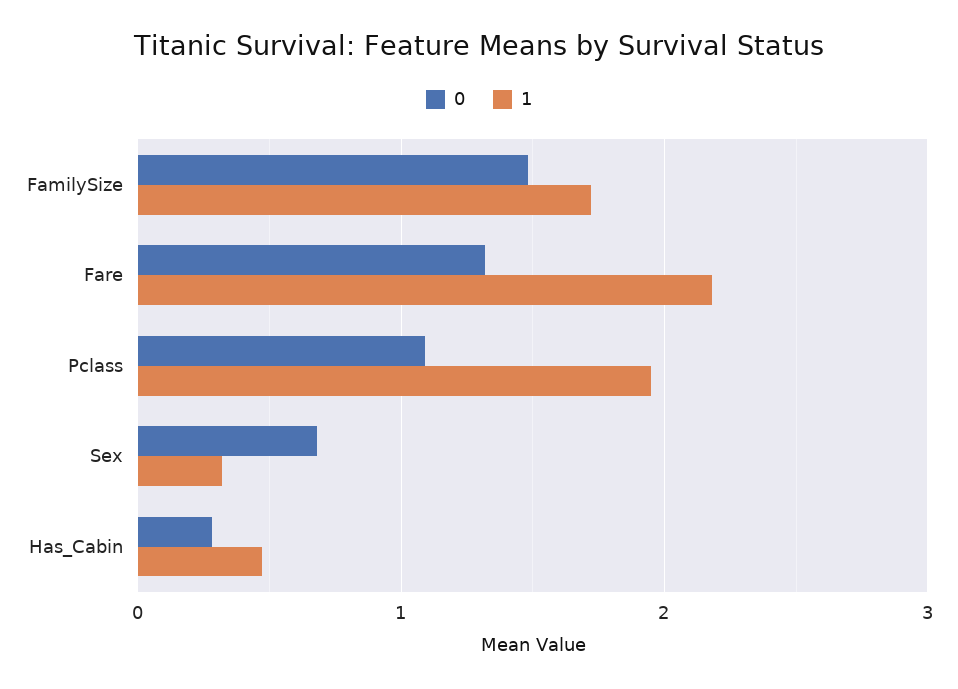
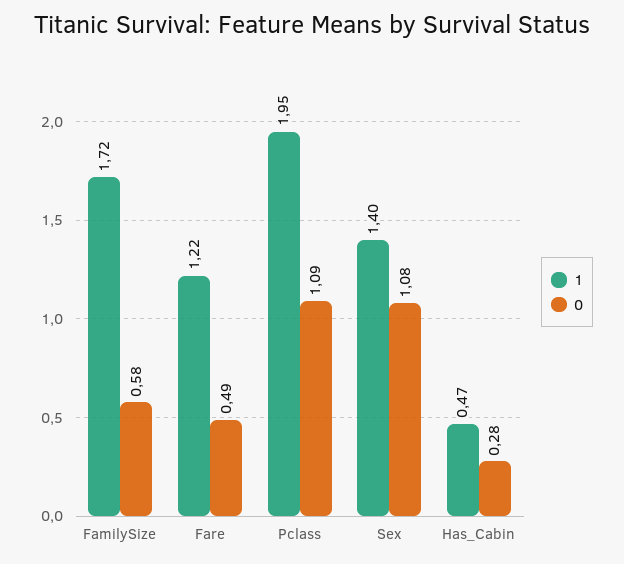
0, FamilySize: 1.5 -> 0.58
0, Fare: 1.3 -> 0.49
1, Fare: 2.2 -> 1.22
0, Sex: 0.7 -> 1.08
1, Sex: 0.3 -> 1.4

